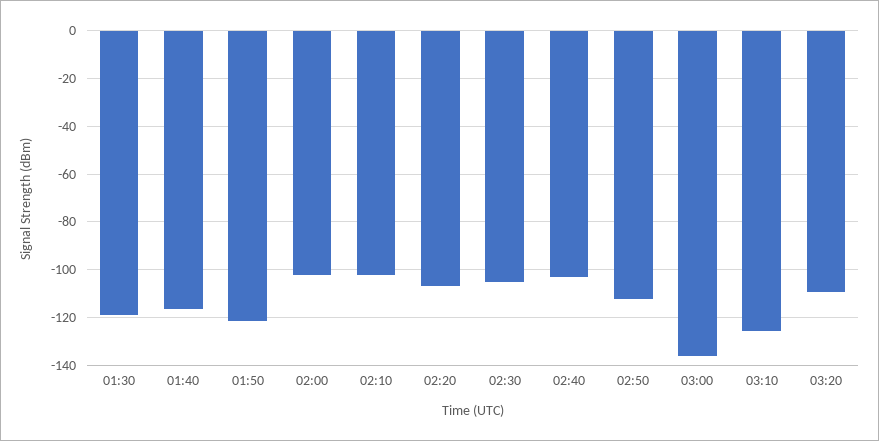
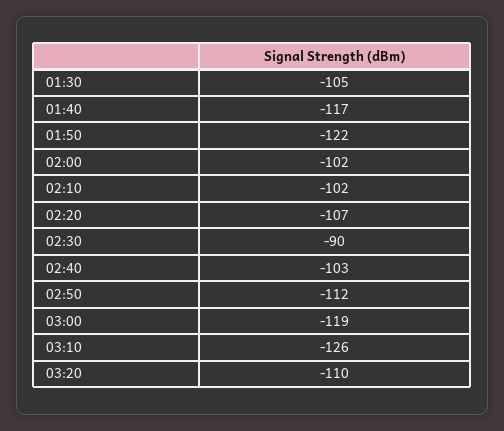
01:30: -120 -> -105
02:30: -105 -> -90
03:00: -135 -> -119

